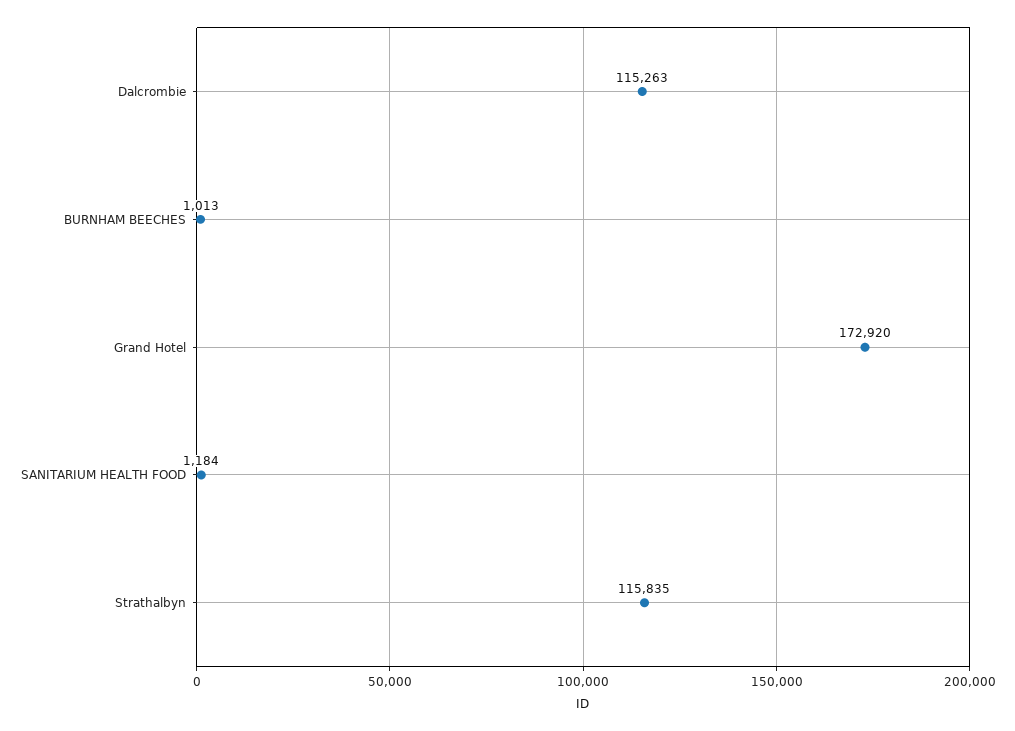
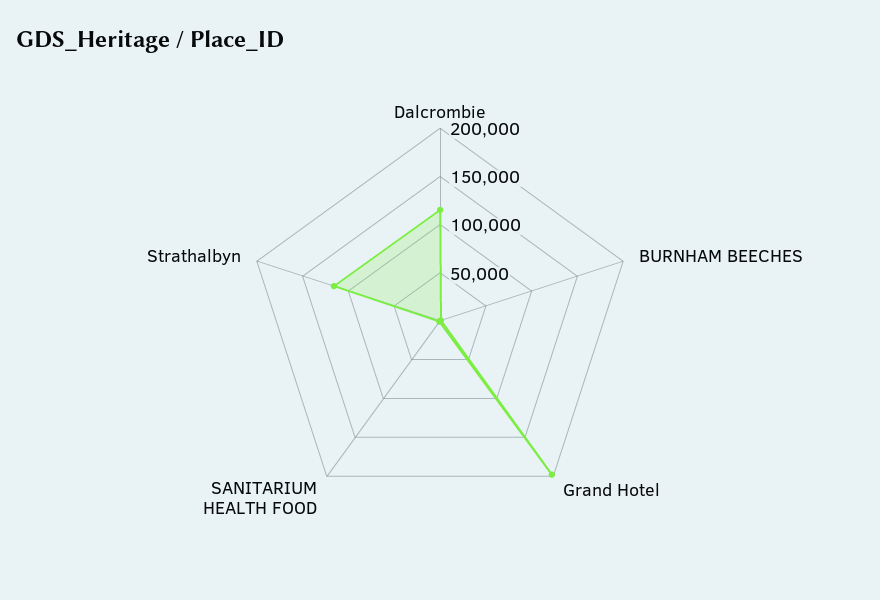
Grand Hotel: 172920 -> 200000

